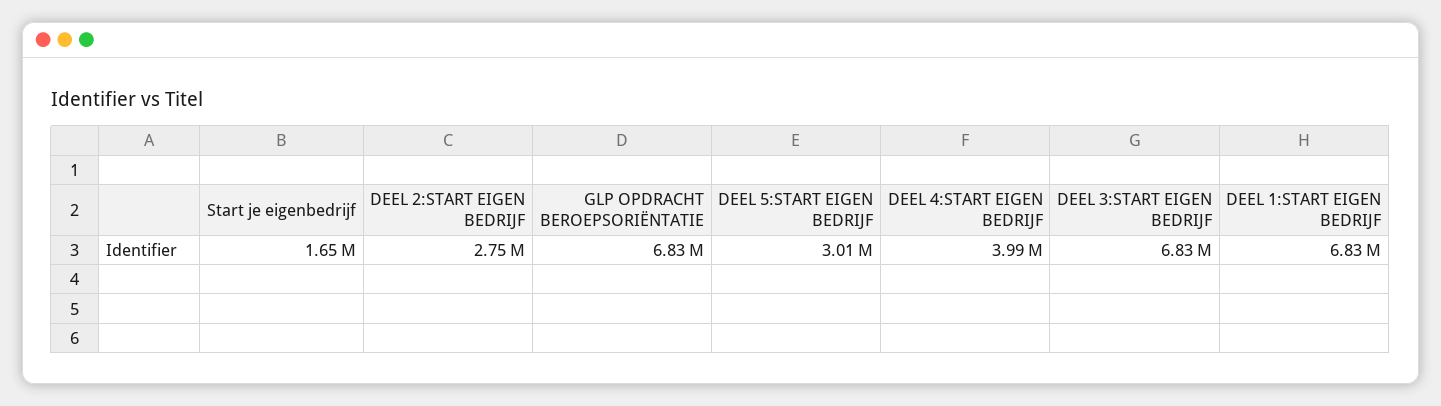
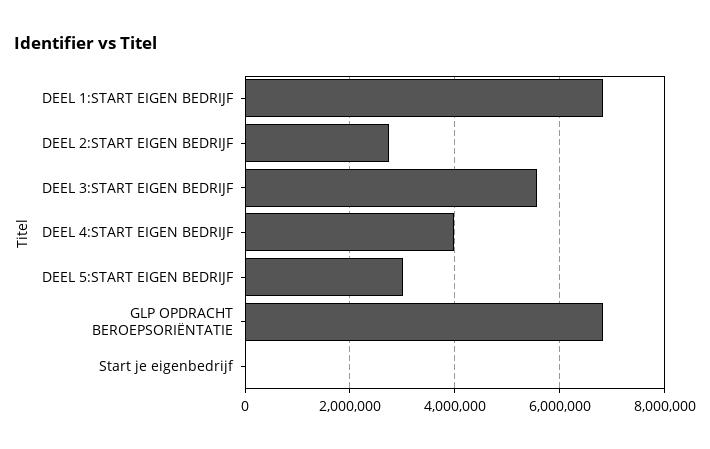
Start je eigenbedrijf: 1650000 -> 0
DEEL 3:START EIGEN BEDRIJF: 6830000 -> 5600000

